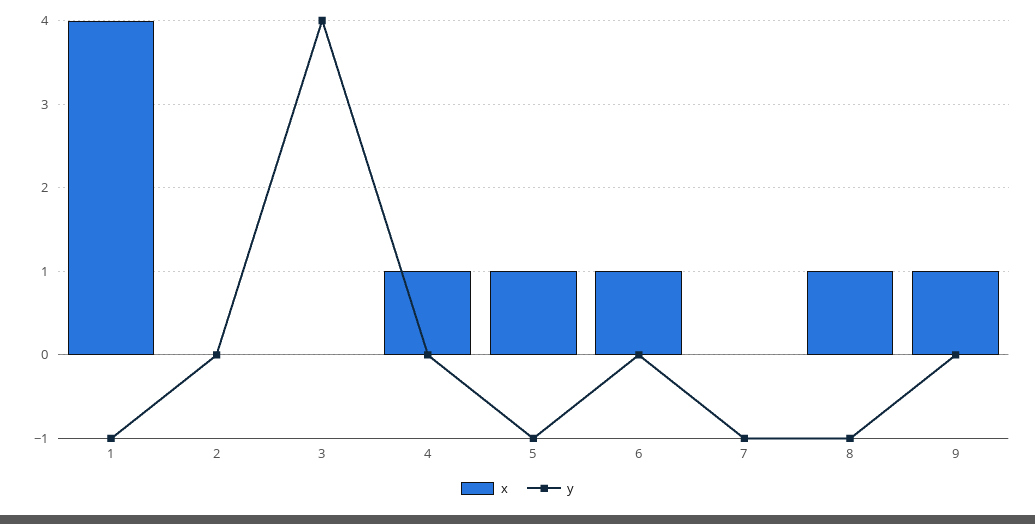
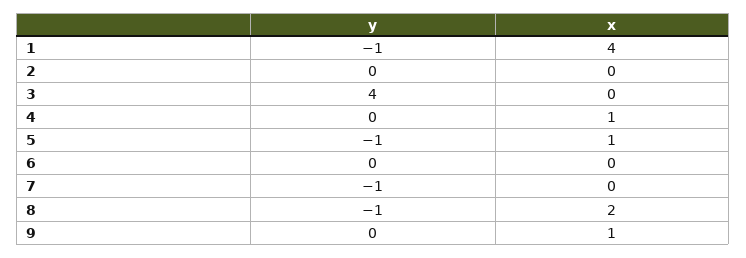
x, 6: 1 -> 0
x, 8: 1 -> 2

